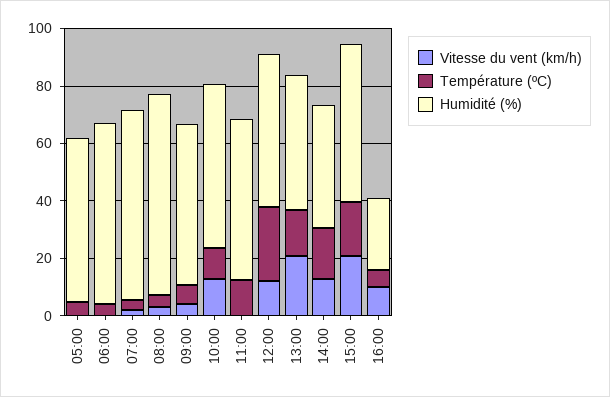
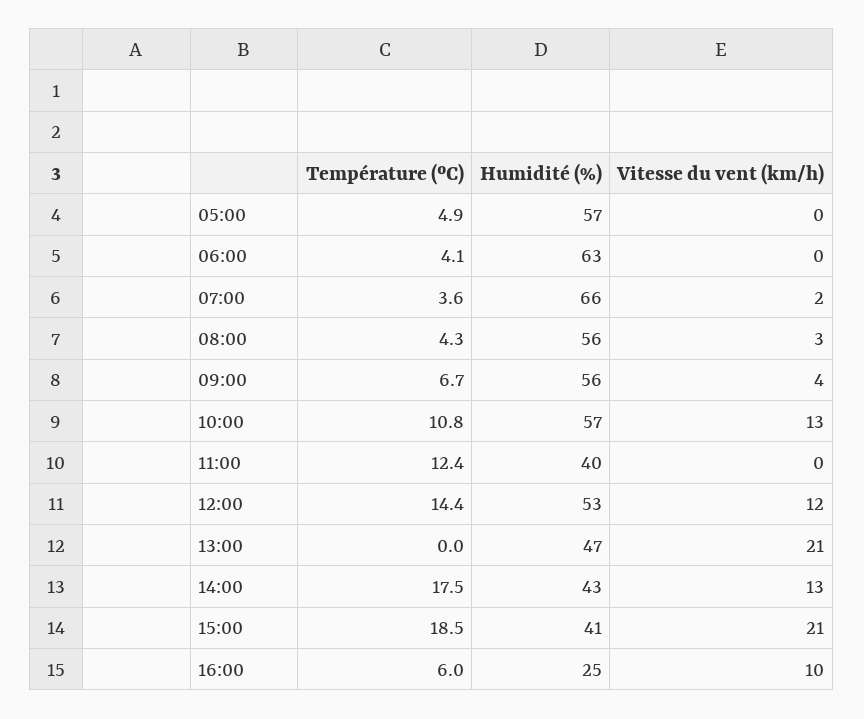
Humidité (%), 08:00: 70 -> 56
Humidité (%), 11:00: 55 -> 40
Température (ºC), 12:00: 25 -> 14.4
Température (ºC), 13:00: 15 -> 0
Humidité (%), 15:00: 55 -> 41

